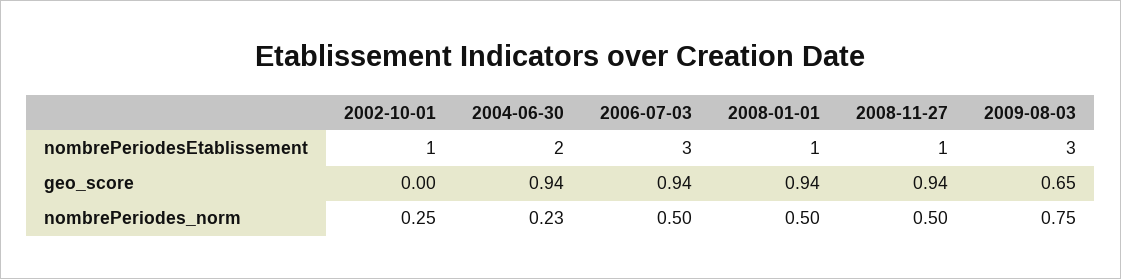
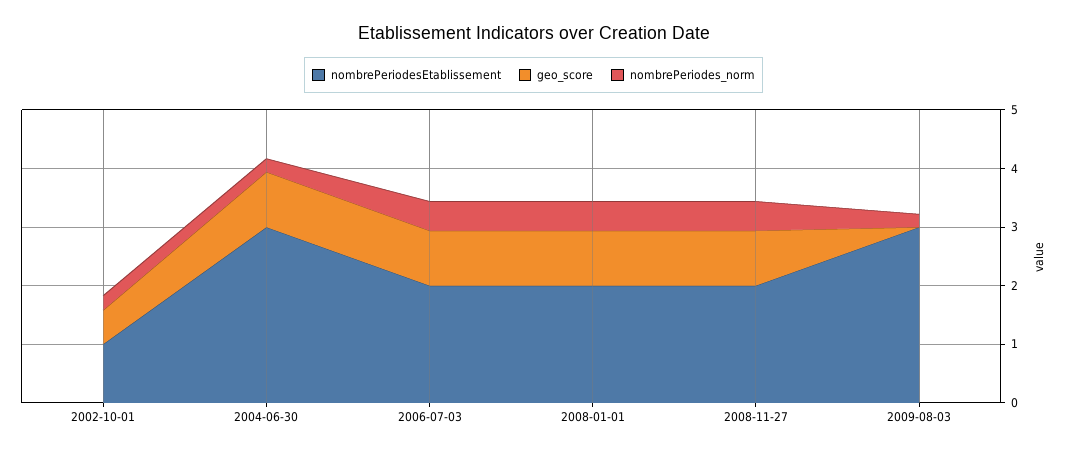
nombrePeriodesEtablissement, 2004-06-30: 2 -> 3
nombrePeriodesEtablissement, 2006-07-03: 3 -> 2
nombrePeriodesEtablissement, 2008-01-01: 1 -> 2
nombrePeriodesEtablissement, 2008-11-27: 1 -> 2
geo_score, 2002-10-01: 0 -> 0.6
geo_score, 2009-08-03: 0.65 -> 0
nombrePeriodes_norm, 2009-08-03: 0.75 -> 0.2

